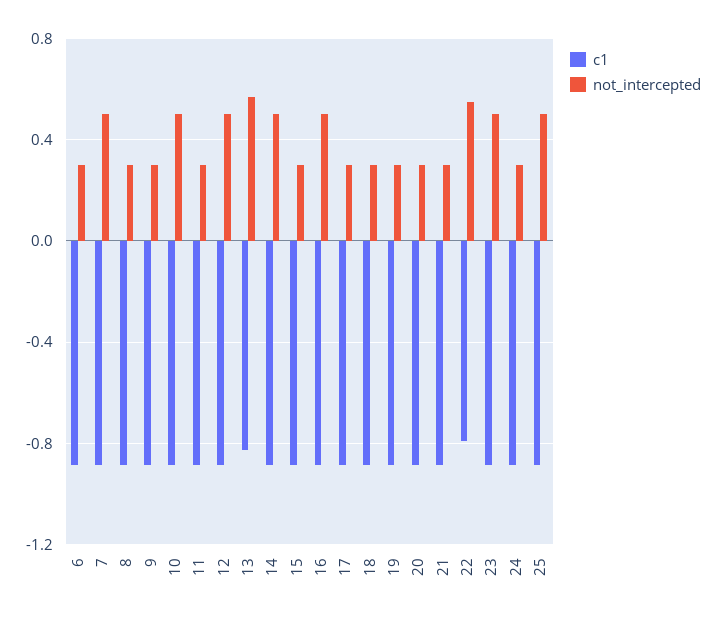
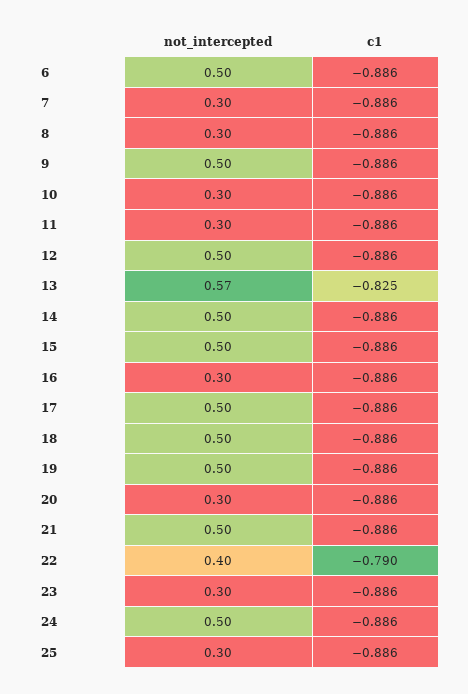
not_intercepted, 6: 0.3 -> 0.5
not_intercepted, 7: 0.5 -> 0.3
not_intercepted, 9: 0.3 -> 0.5
not_intercepted, 10: 0.5 -> 0.3
not_intercepted, 15: 0.3 -> 0.5
not_intercepted, 16: 0.5 -> 0.3
not_intercepted, 17: 0.3 -> 0.5
not_intercepted, 18: 0.3 -> 0.5
not_intercepted, 19: 0.3 -> 0.5
not_intercepted, 21: 0.3 -> 0.5
not_intercepted, 22: 0.55 -> 0.4
not_intercepted, 23: 0.5 -> 0.3
not_intercepted, 24: 0.3 -> 0.5
not_intercepted, 25: 0.5 -> 0.3

